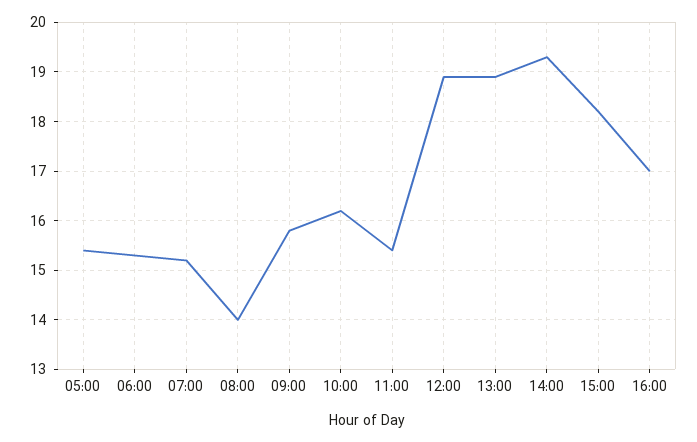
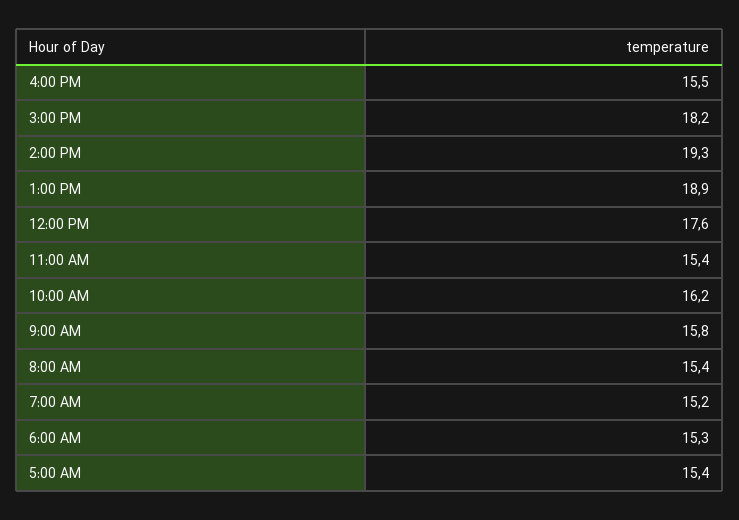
08:00: 14 -> 15.4
12:00: 19 -> 17.6
16:00: 17 -> 15.5

